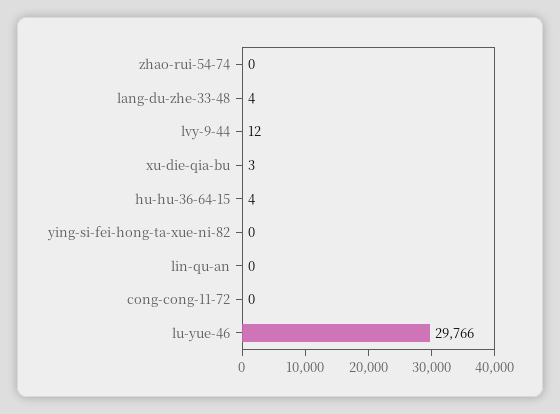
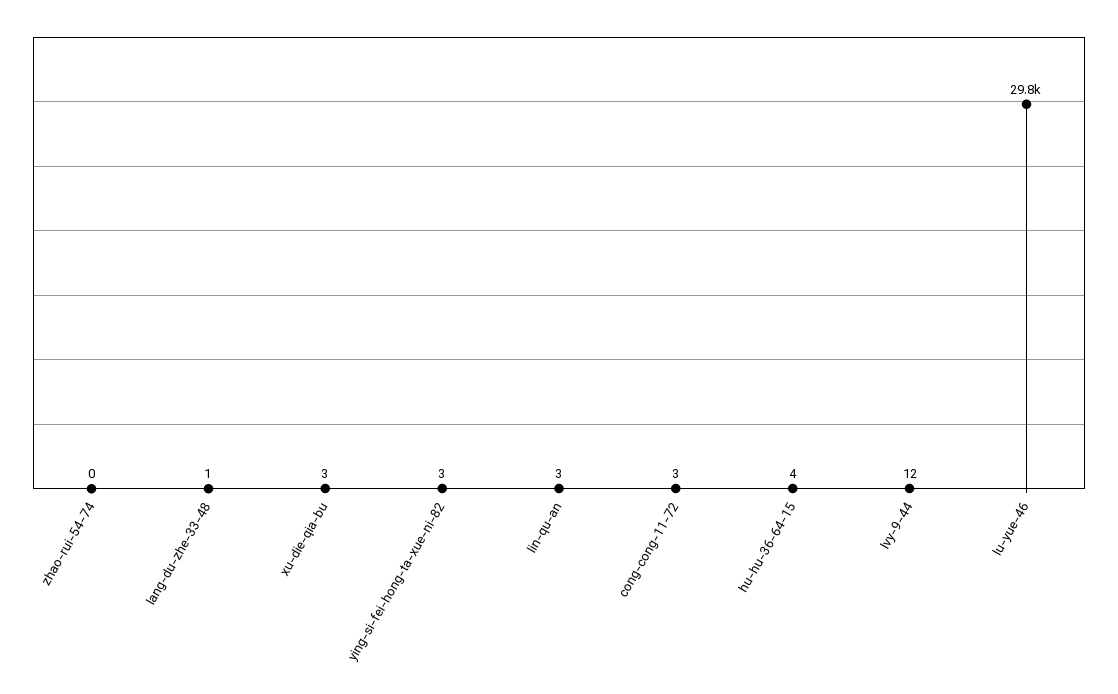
lang-du-zhe-33-48: 4 -> 1
ying-si-fei-hong-ta-xue-ni-82: 0 -> 3
lin-qu-an: 0 -> 3
cong-cong-11-72: 0 -> 3

